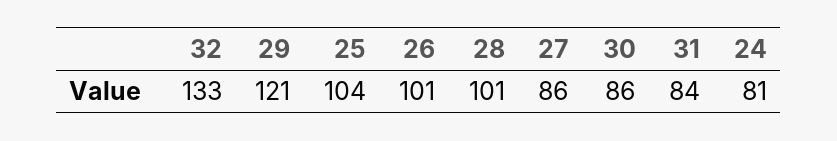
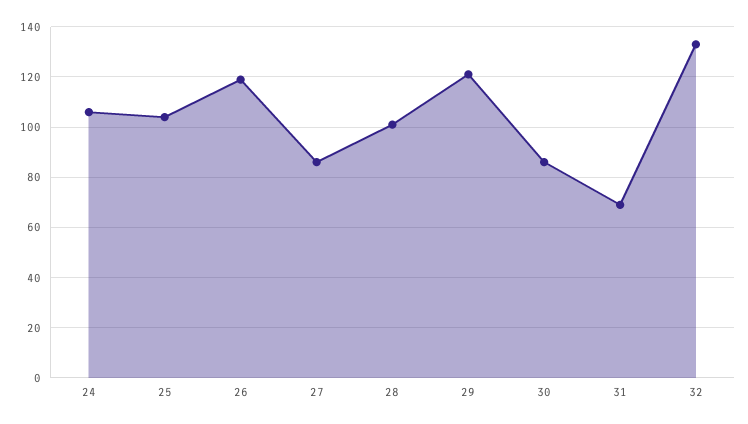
26: 101 -> 120
31: 84 -> 70
24: 81 -> 105

